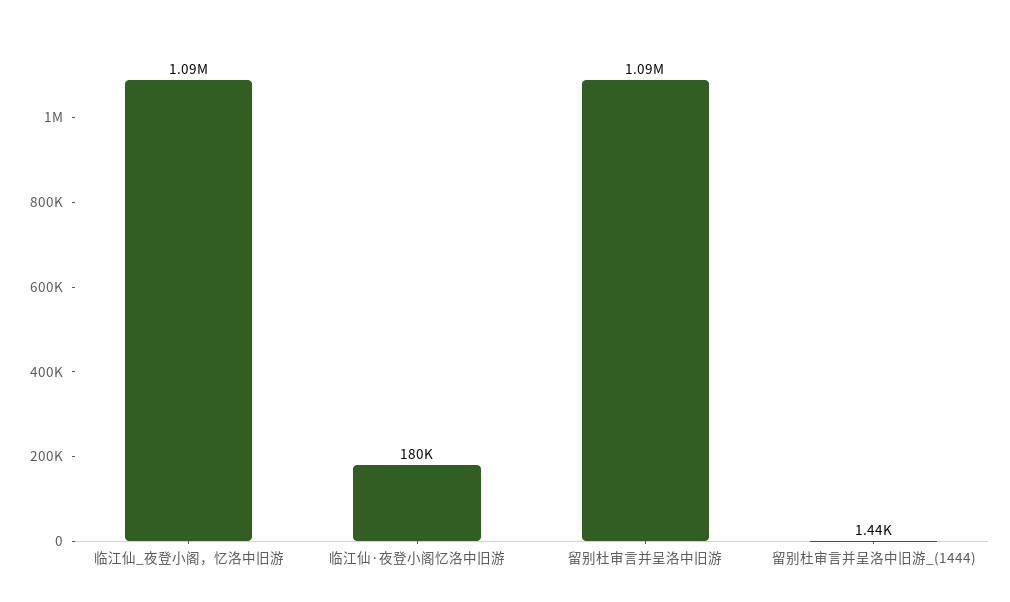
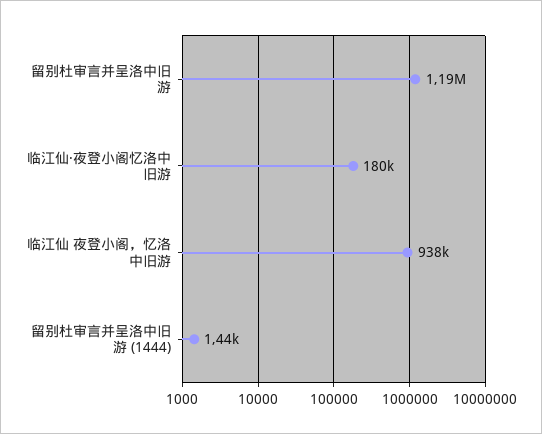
临江仙_夜登小阁，忆洛中旧游: 1090000 -> 938000
留别杜审言并呈洛中旧游: 1090000 -> 1190000

